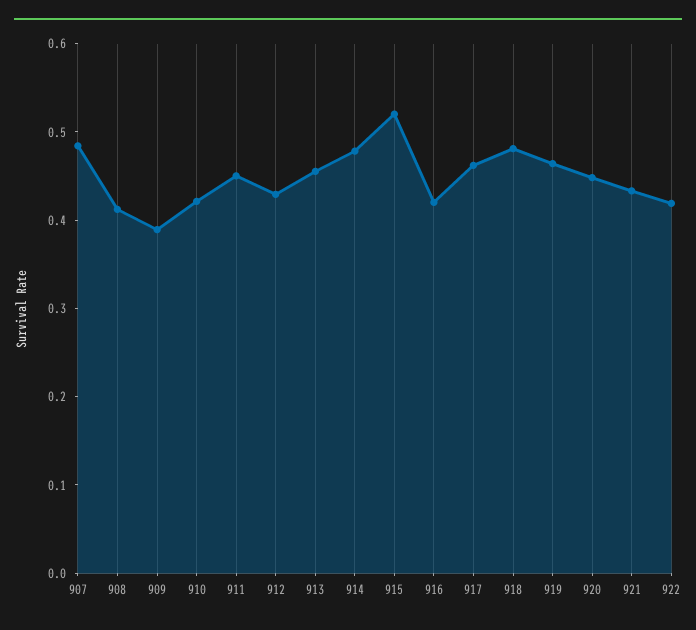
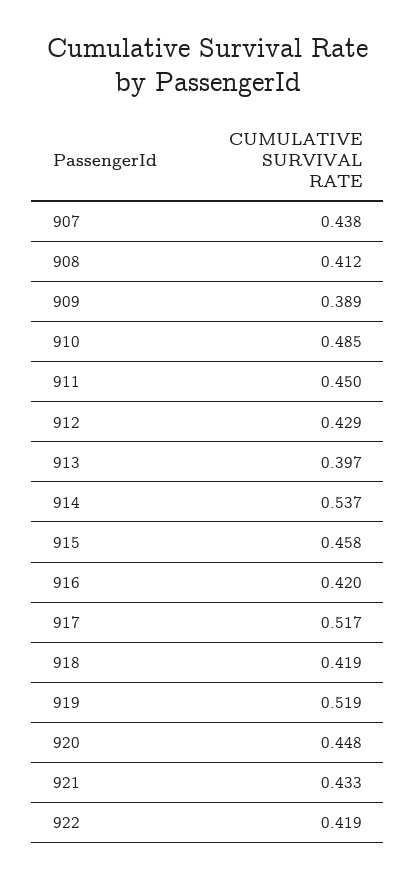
907: 0.48 -> 0.438
910: 0.42 -> 0.485
913: 0.46 -> 0.397
914: 0.48 -> 0.537
915: 0.52 -> 0.458
917: 0.46 -> 0.517
918: 0.48 -> 0.419
919: 0.46 -> 0.519

